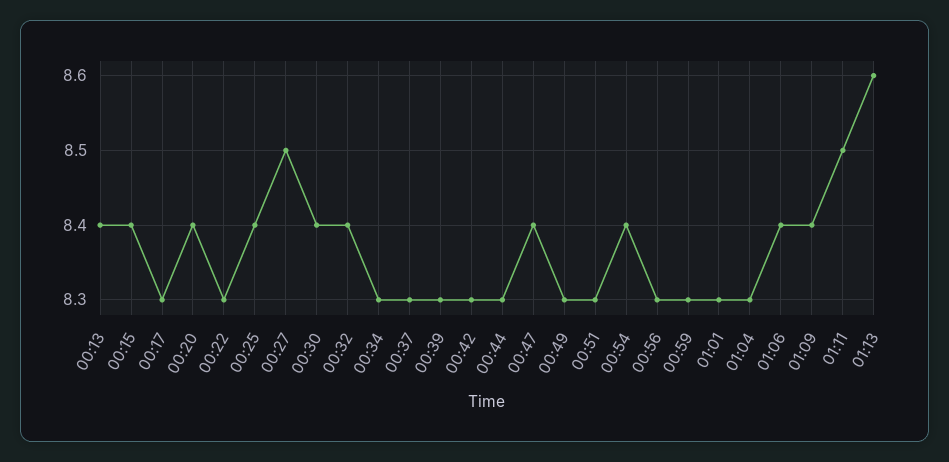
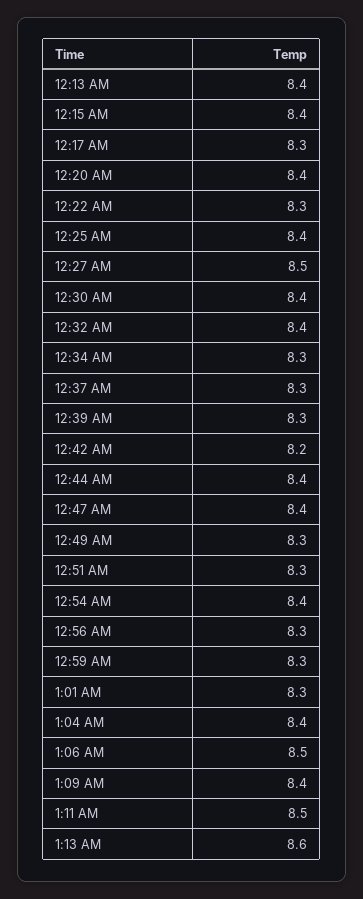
00:42: 8.3 -> 8.2
00:44: 8.3 -> 8.4
01:04: 8.3 -> 8.4
01:06: 8.4 -> 8.5

